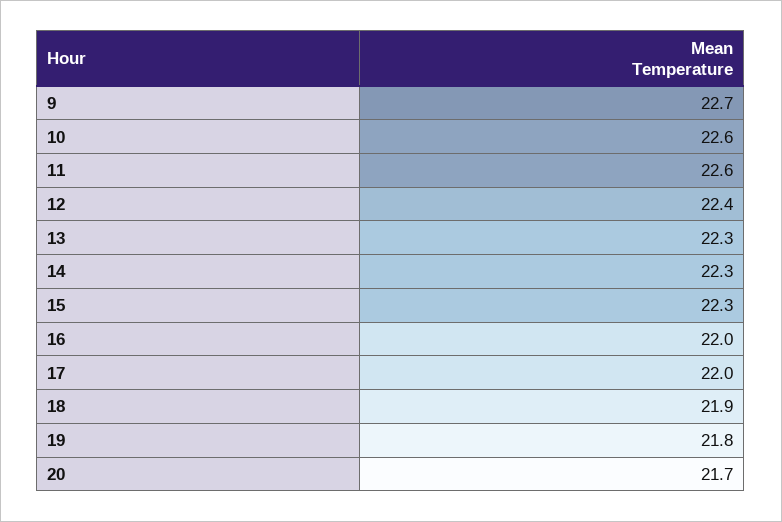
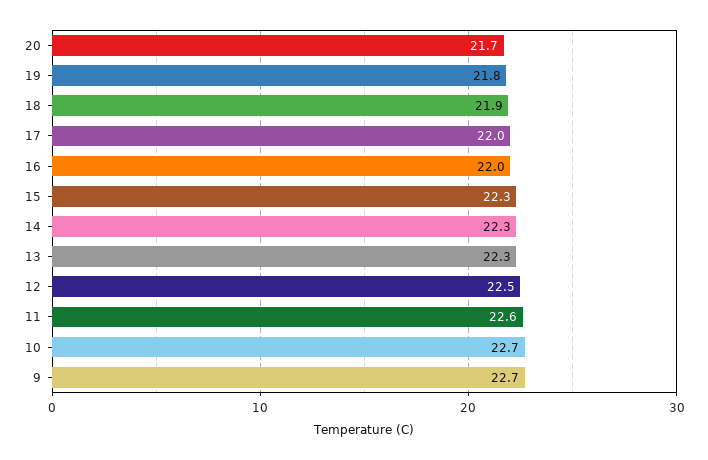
10: 22.6 -> 22.7
12: 22.4 -> 22.5

